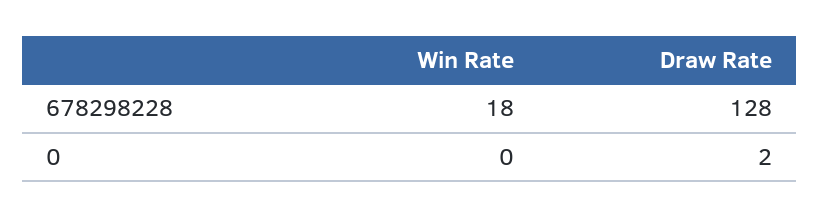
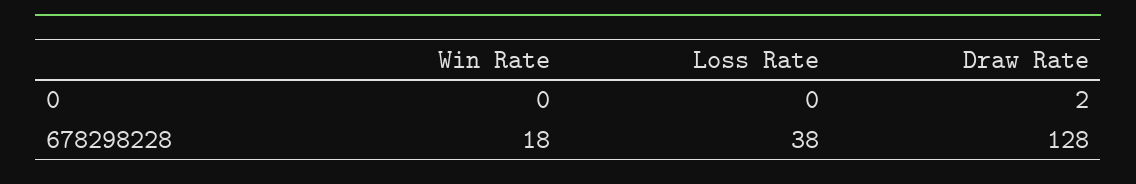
Loss Rate, 0: none -> 0
Loss Rate, 678298228: none -> 38

